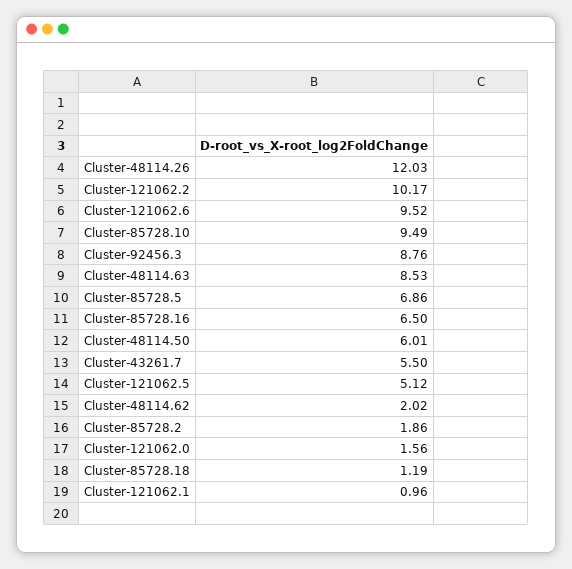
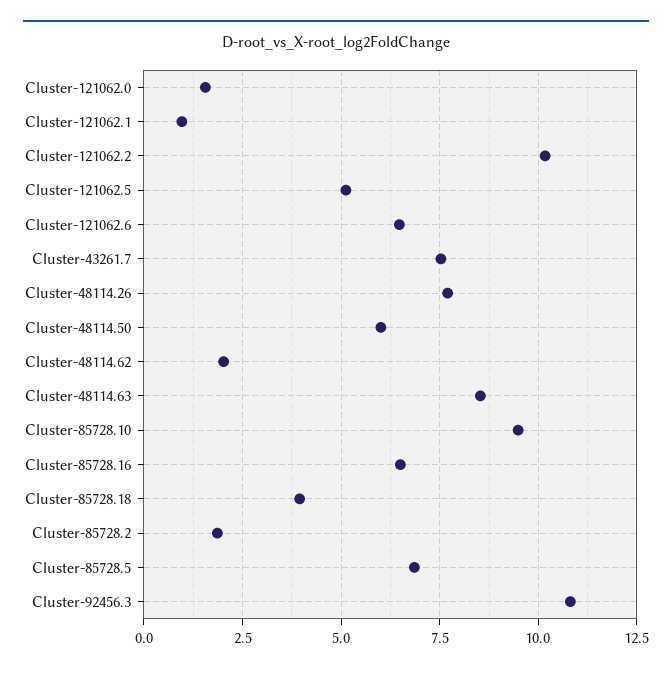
Cluster-48114.26: 12.03 -> 7.75
Cluster-121062.6: 9.52 -> 6.5
Cluster-92456.3: 8.76 -> 10.75
Cluster-43261.7: 5.5 -> 7.5
Cluster-85728.18: 1.19 -> 4

